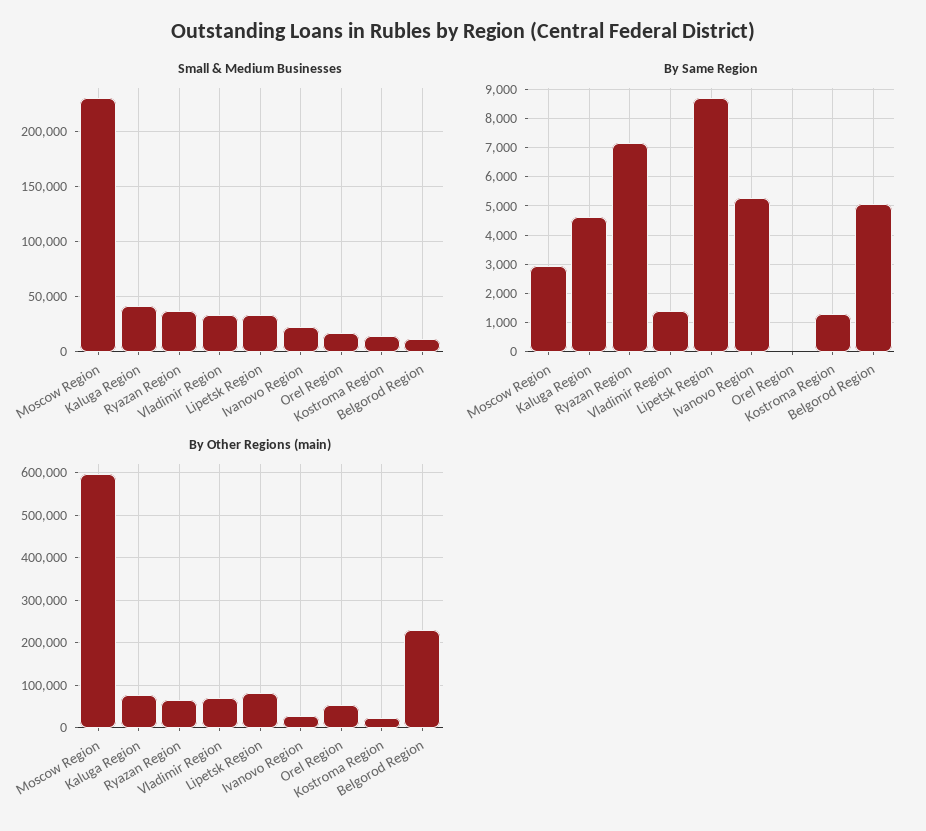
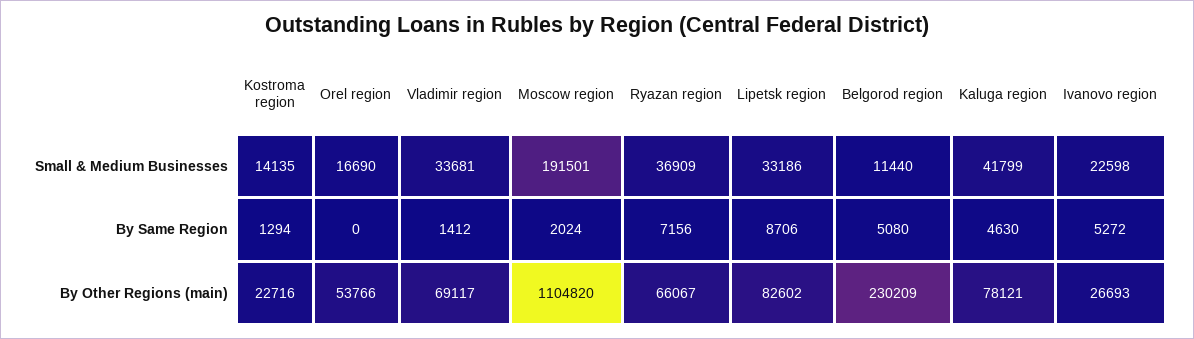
Small & Medium Businesses, Moscow Region: 230000 -> 191501
By Same Region, Moscow Region: 3000 -> 2024
By Other Regions (main), Moscow Region: 600000 -> 1104820

